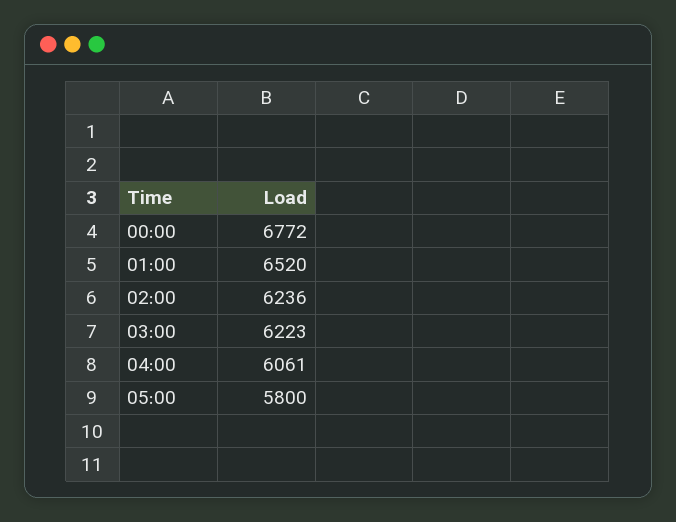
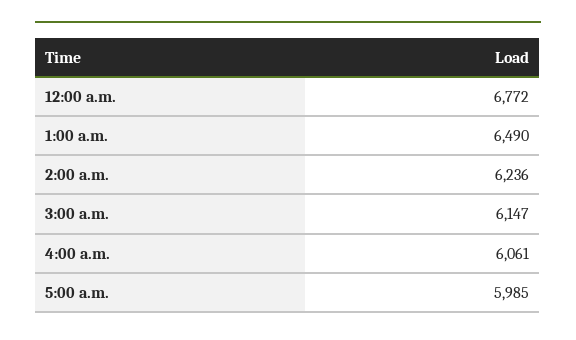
01:00: 6520 -> 6490
03:00: 6223 -> 6147
05:00: 5800 -> 5985

